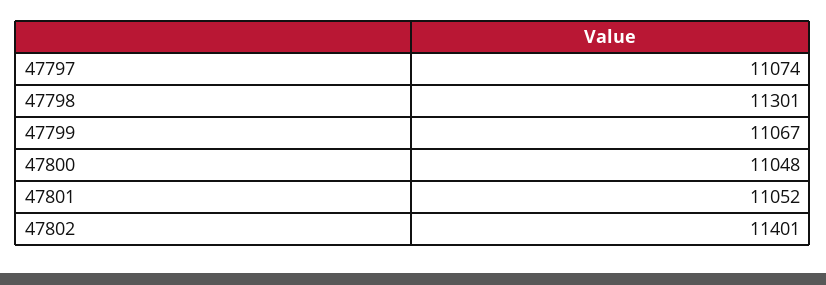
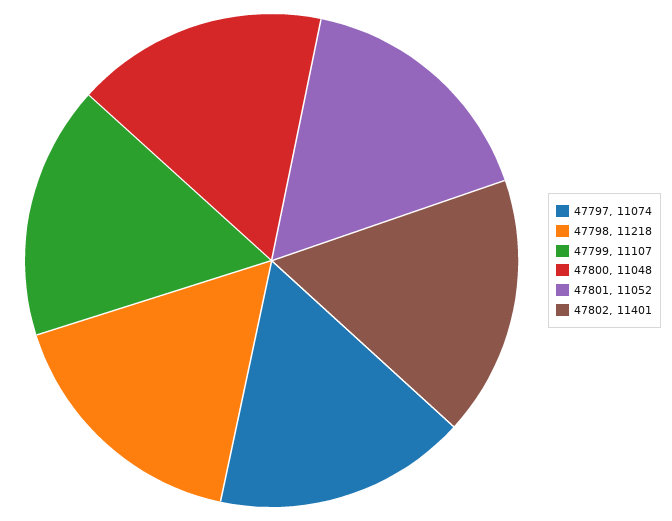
47798: 11301 -> 11218
47799: 11067 -> 11107

